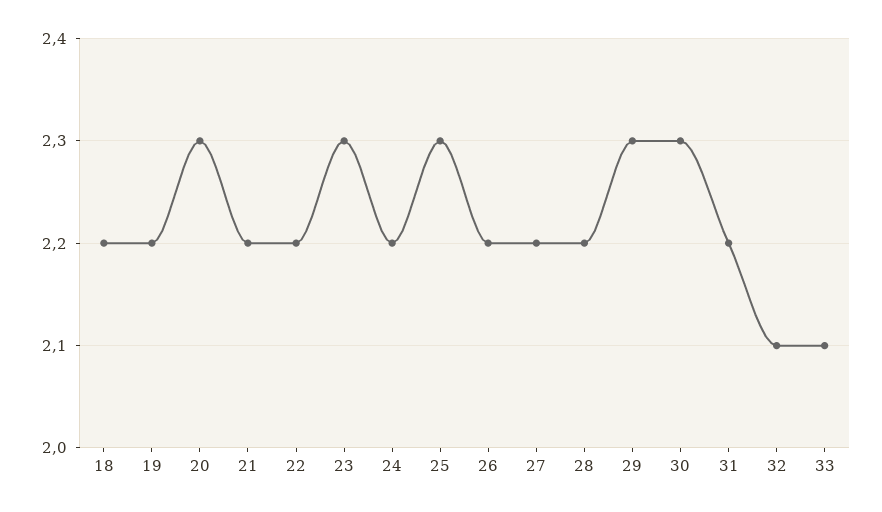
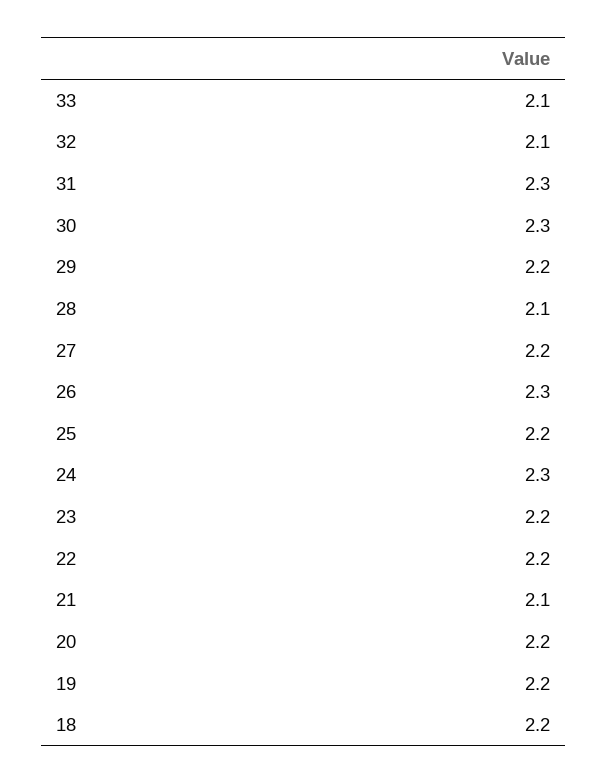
20: 2.3 -> 2.2
21: 2.2 -> 2.1
23: 2.3 -> 2.2
24: 2.2 -> 2.3
25: 2.3 -> 2.2
26: 2.2 -> 2.3
28: 2.2 -> 2.1
29: 2.3 -> 2.2
31: 2.2 -> 2.3

